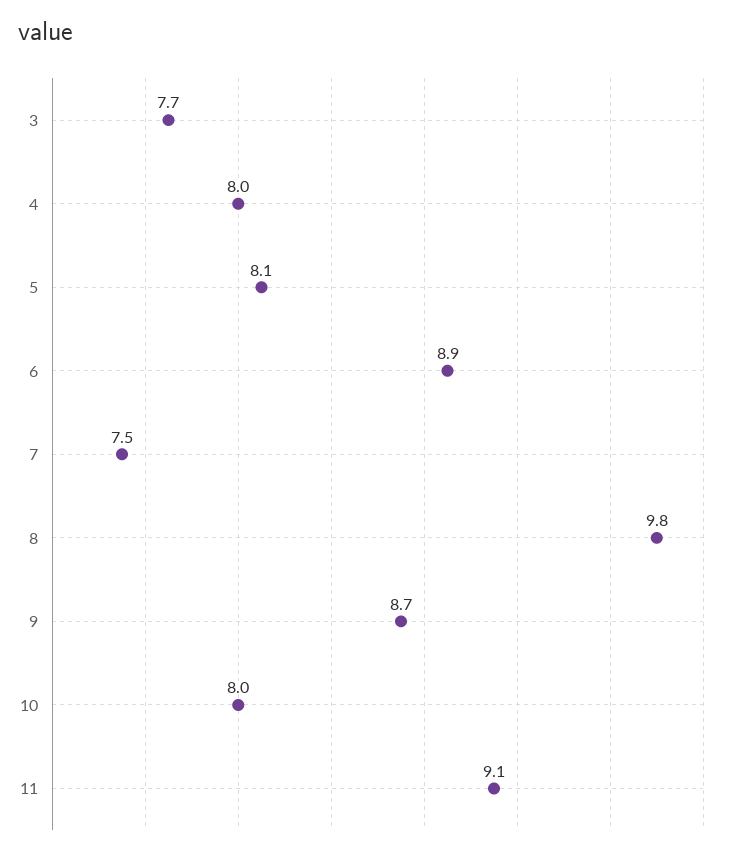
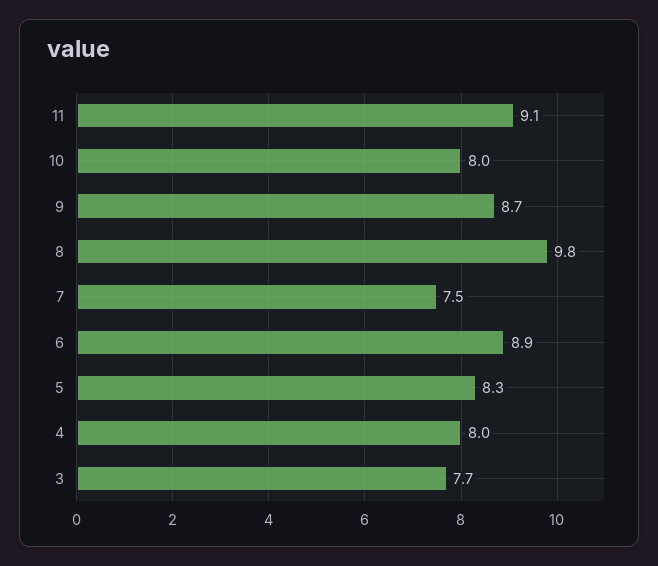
5: 8.1 -> 8.3

